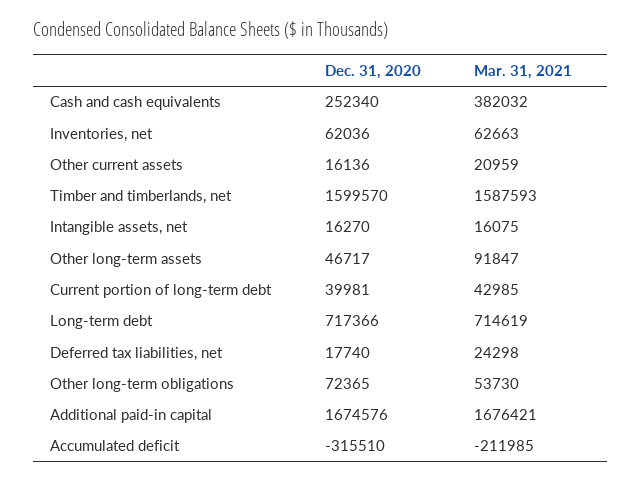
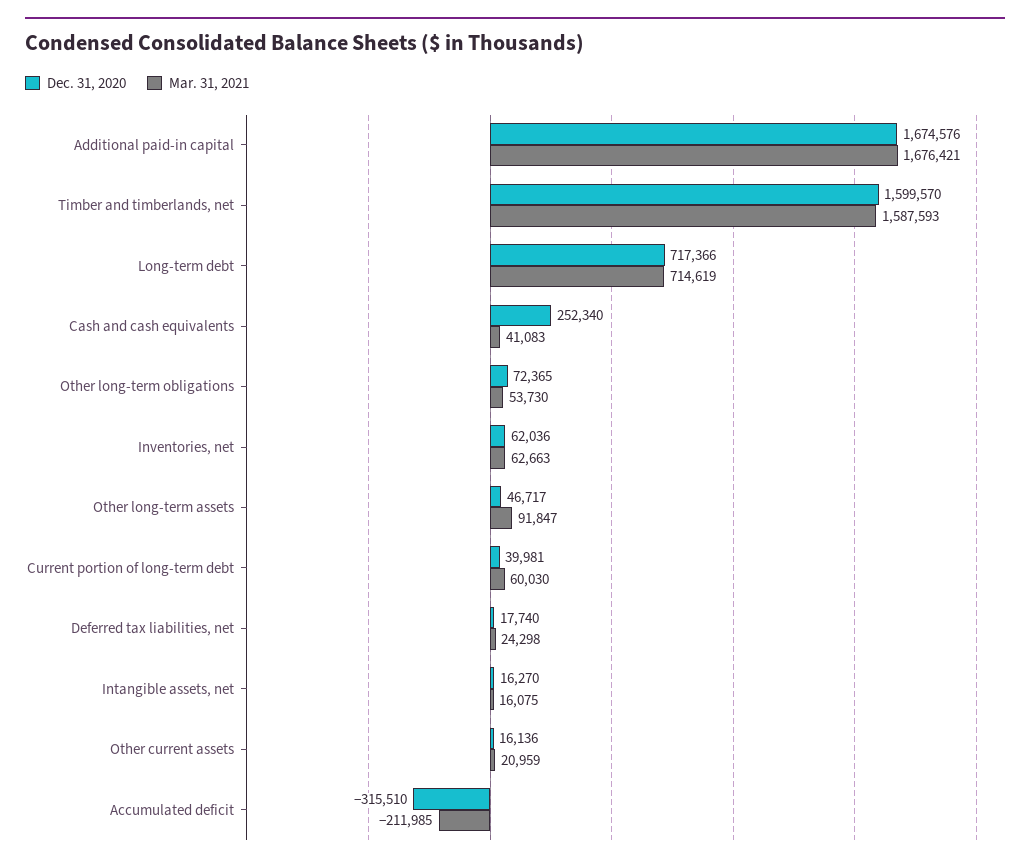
Mar. 31, 2021, Cash and cash equivalents: 382032 -> 41083
Mar. 31, 2021, Current portion of long-term debt: 42985 -> 60030

